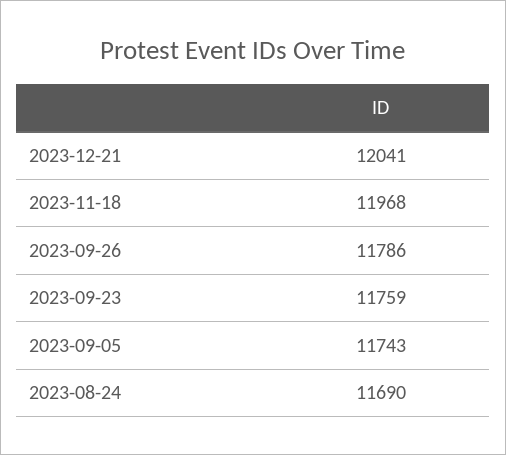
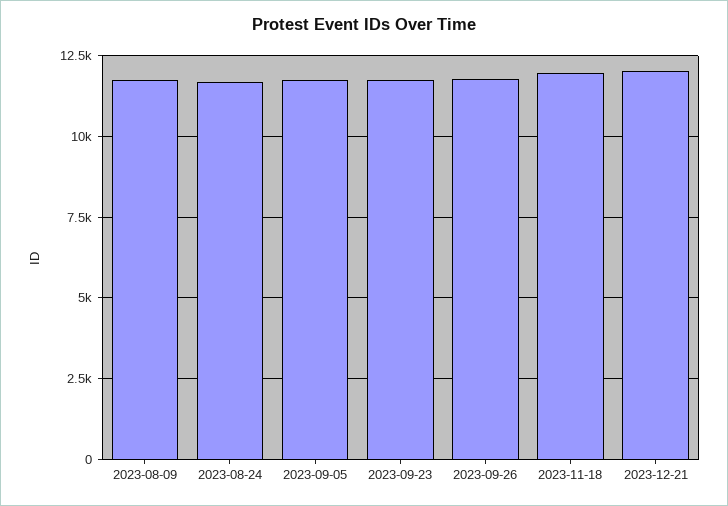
2023-08-09: none -> 11750

